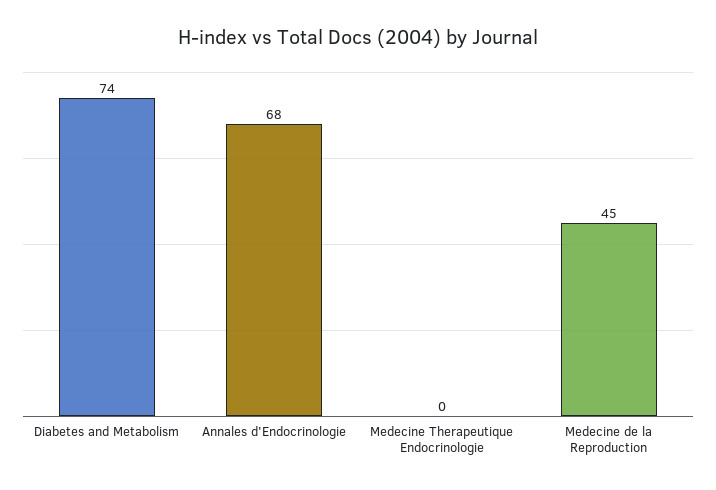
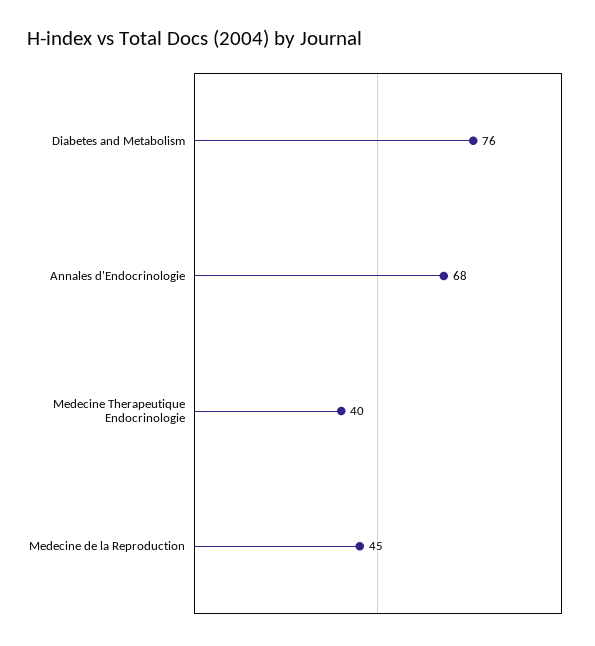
Diabetes and Metabolism: 74 -> 76
Medecine Therapeutique Endocrinologie: 0 -> 40

